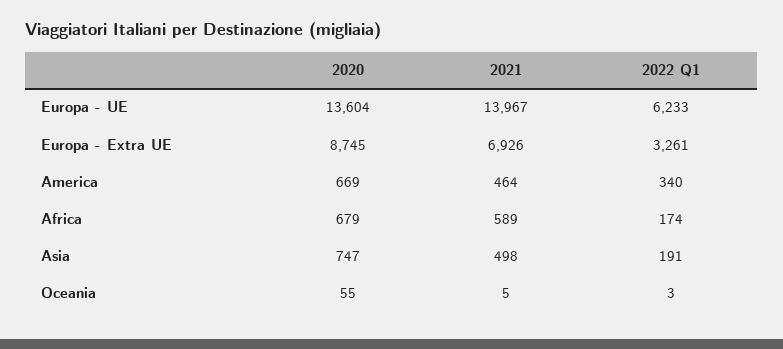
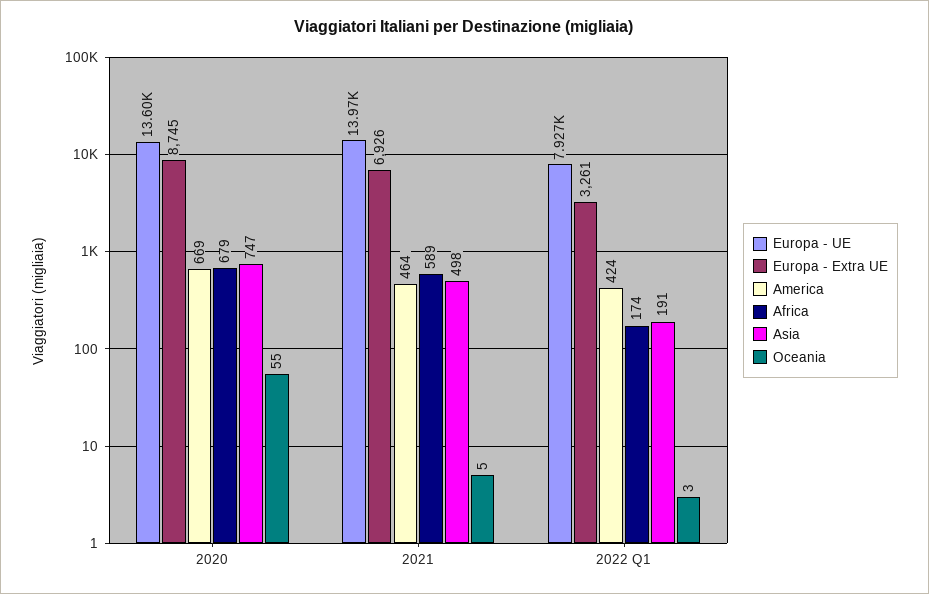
Europa - UE, 2022 Q1: 6233 -> 7927
America, 2022 Q1: 340 -> 424

